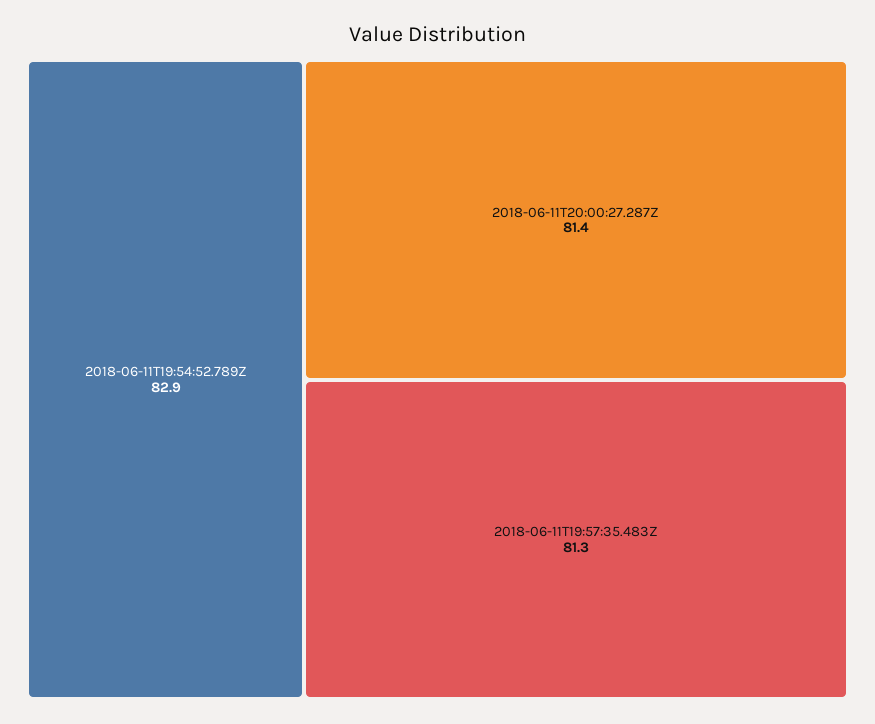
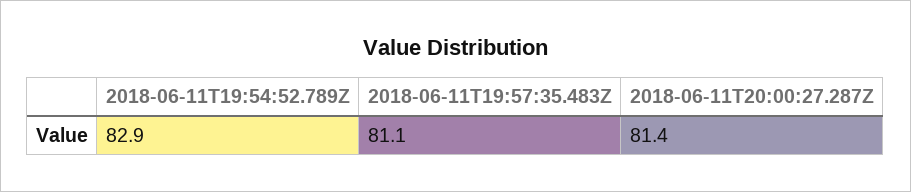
2018-06-11T19:57:35.483Z: 81.3 -> 81.1

